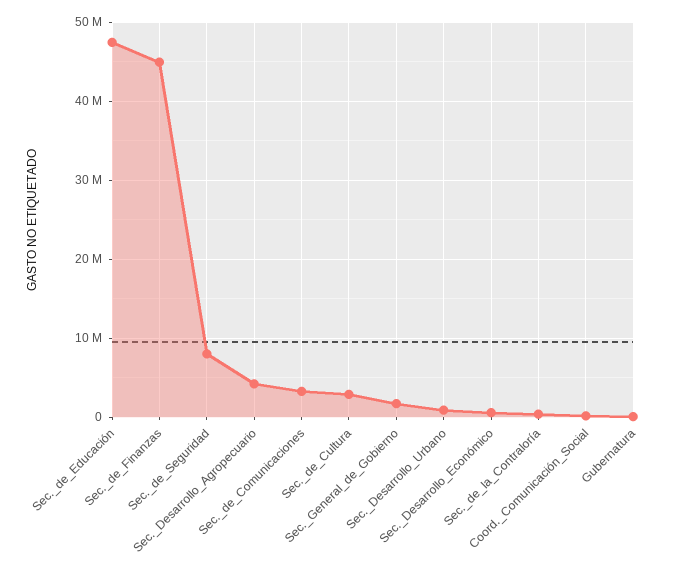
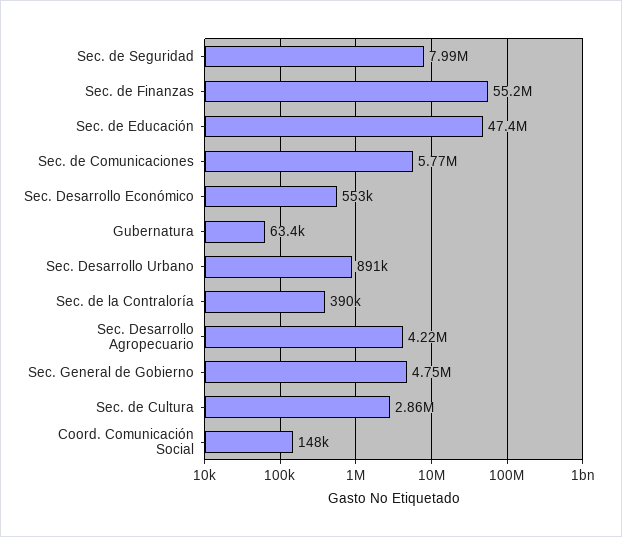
Sec._de_Finanzas: 45000000 -> 55200000
Sec._de_Comunicaciones: 3000000 -> 5770000
Sec._General_de_Gobierno: 2000000 -> 4750000

